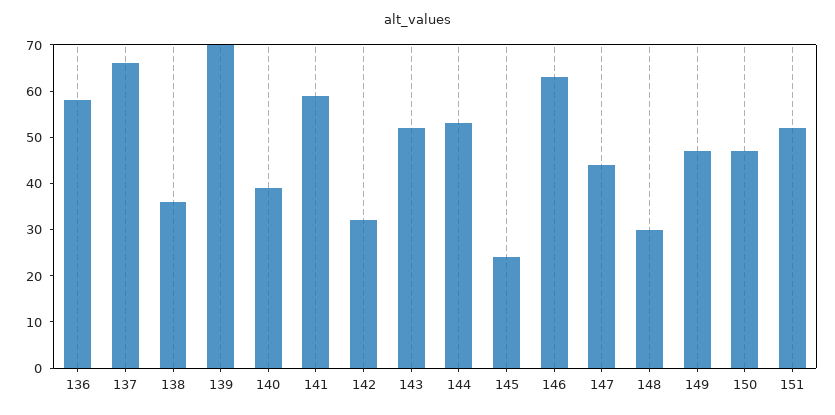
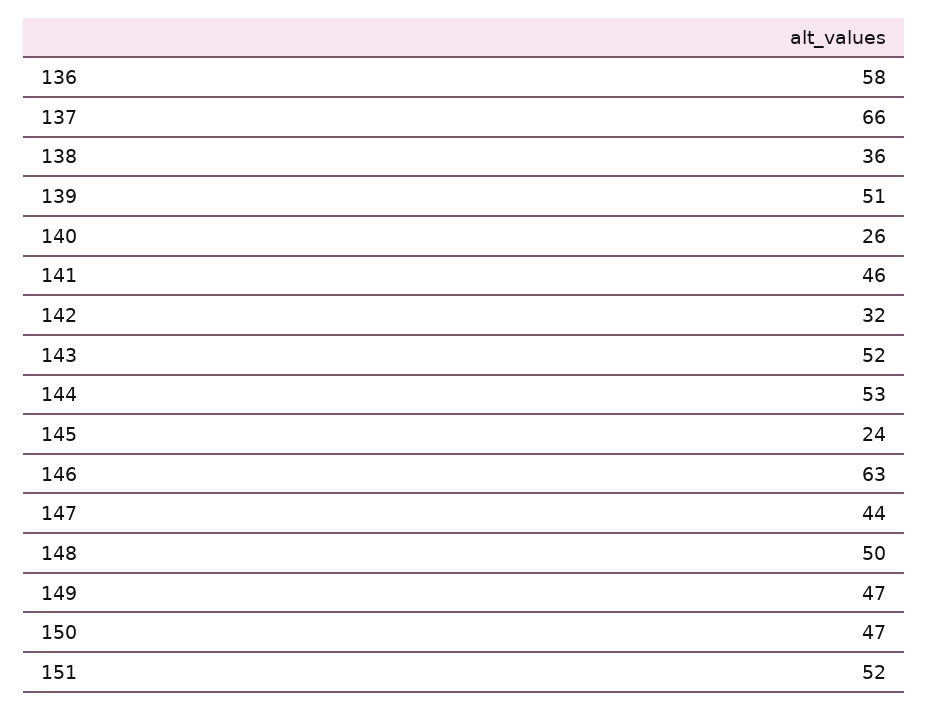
139: 70 -> 51
140: 40 -> 26
141: 60 -> 46
148: 30 -> 50

